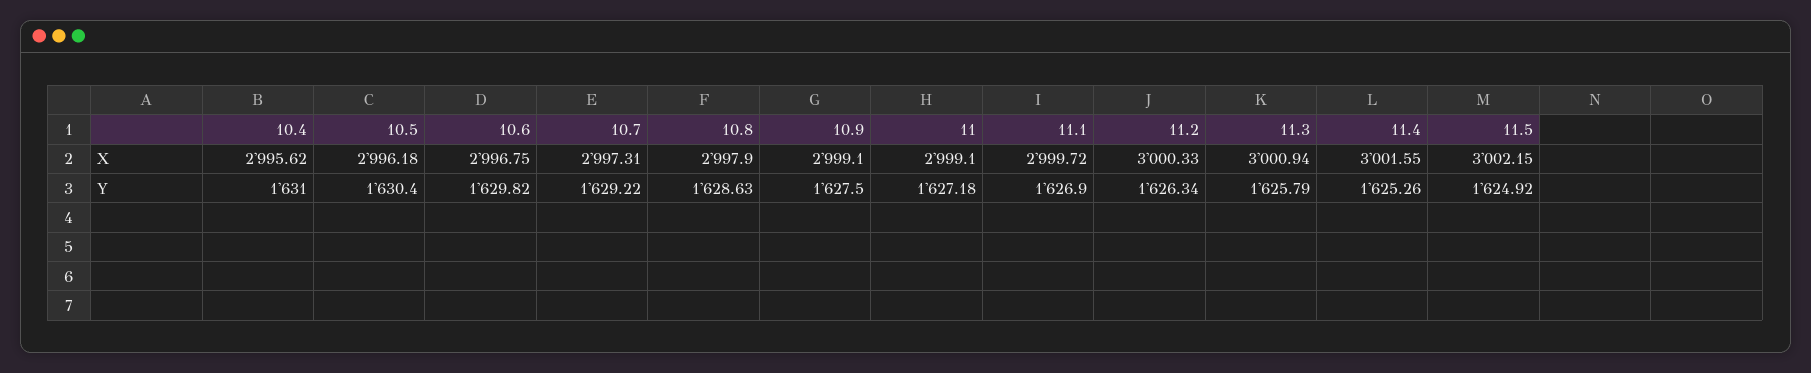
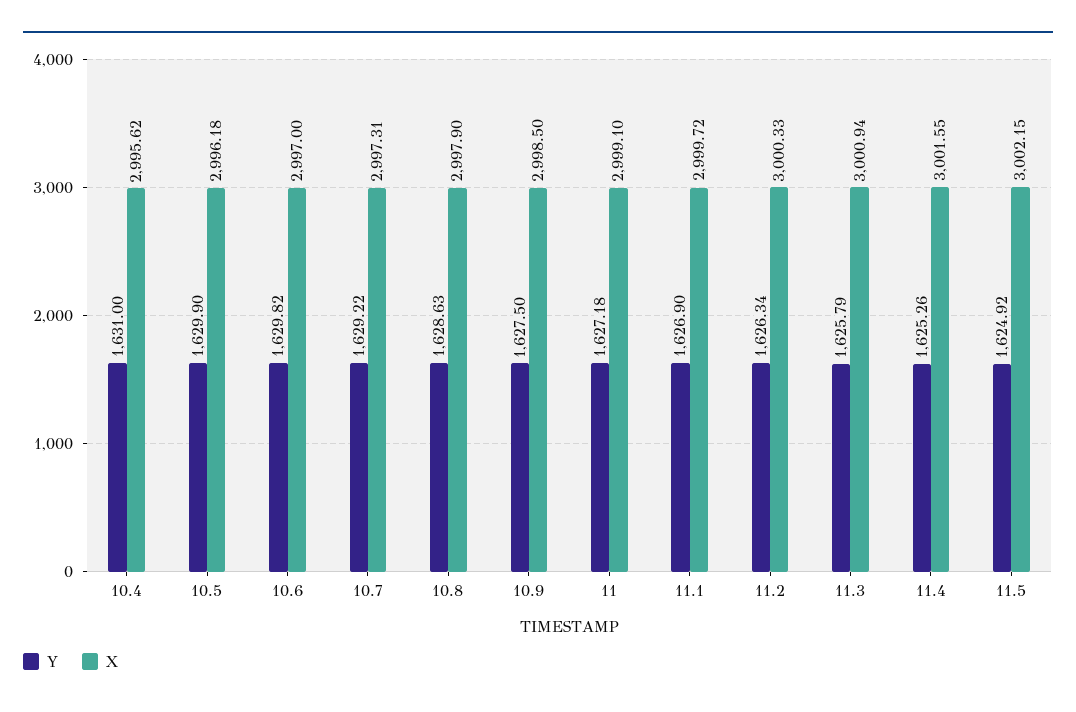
X, 10.6: 2996.75 -> 2997
X, 10.9: 2999.1 -> 2998.5
Y, 10.5: 1630.4 -> 1629.9

